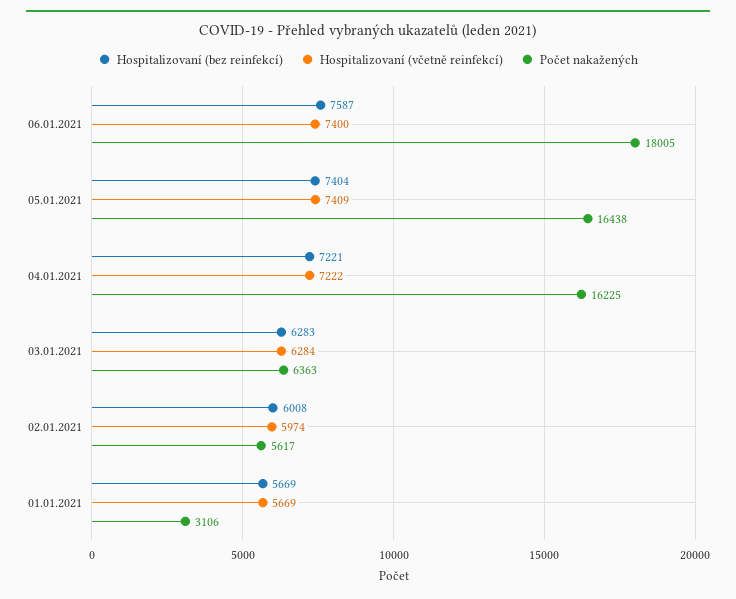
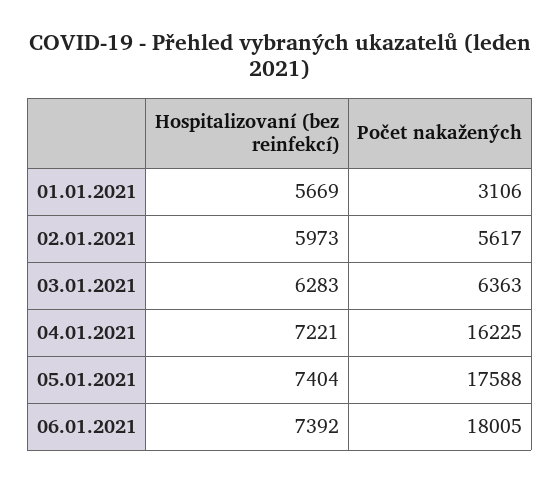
Hospitalizovaní (bez reinfekcí), 06.01.2021: 7587 -> 7392
Hospitalizovaní (včetně reinfekcí), 06.01.2021: 7400 -> none
Hospitalizovaní (včetně reinfekcí), 05.01.2021: 7409 -> none
Počet nakažených, 05.01.2021: 16438 -> 17588
Hospitalizovaní (včetně reinfekcí), 04.01.2021: 7222 -> none
Hospitalizovaní (včetně reinfekcí), 03.01.2021: 6284 -> none
Hospitalizovaní (bez reinfekcí), 02.01.2021: 6008 -> 5973
Hospitalizovaní (včetně reinfekcí), 02.01.2021: 5974 -> none
Hospitalizovaní (včetně reinfekcí), 01.01.2021: 5669 -> none

